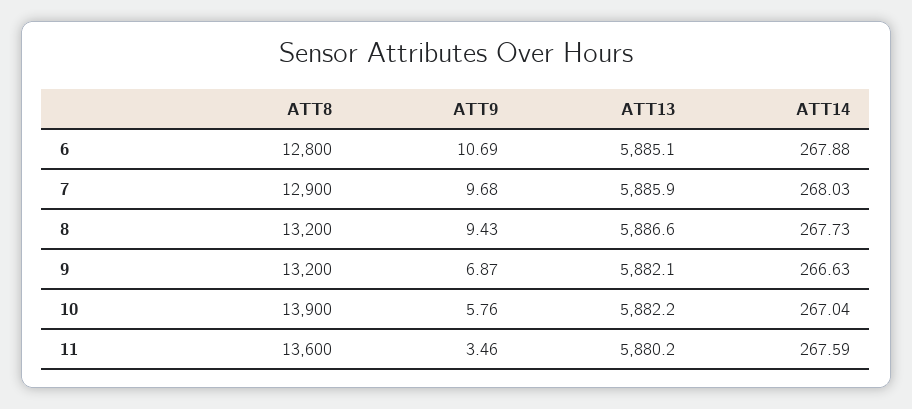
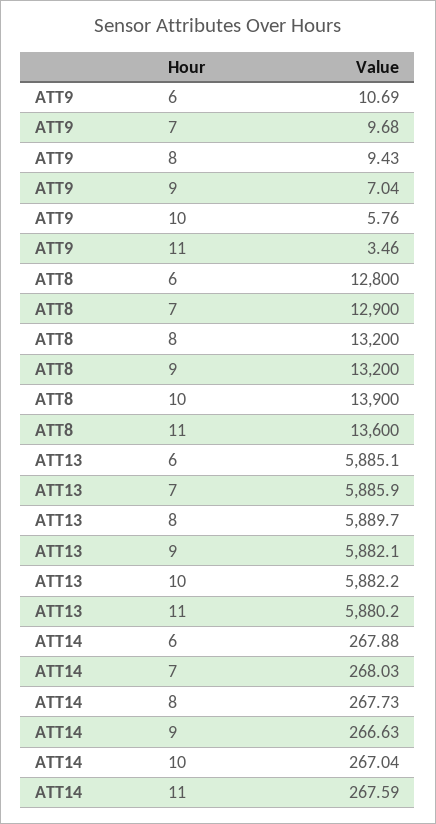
ATT13, 8: 5886.6 -> 5889.7
ATT9, 9: 6.87 -> 7.04

